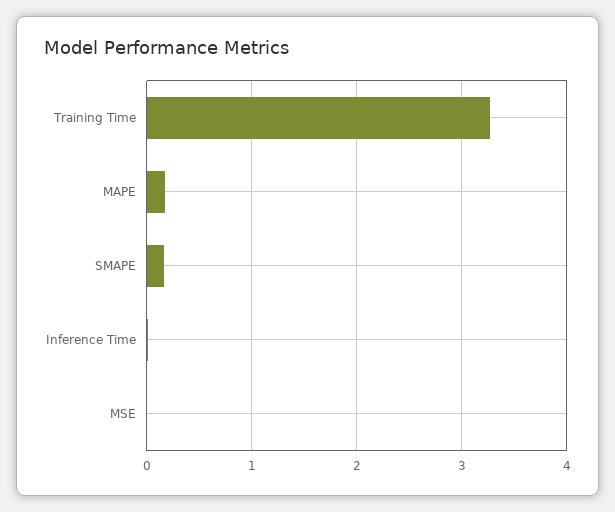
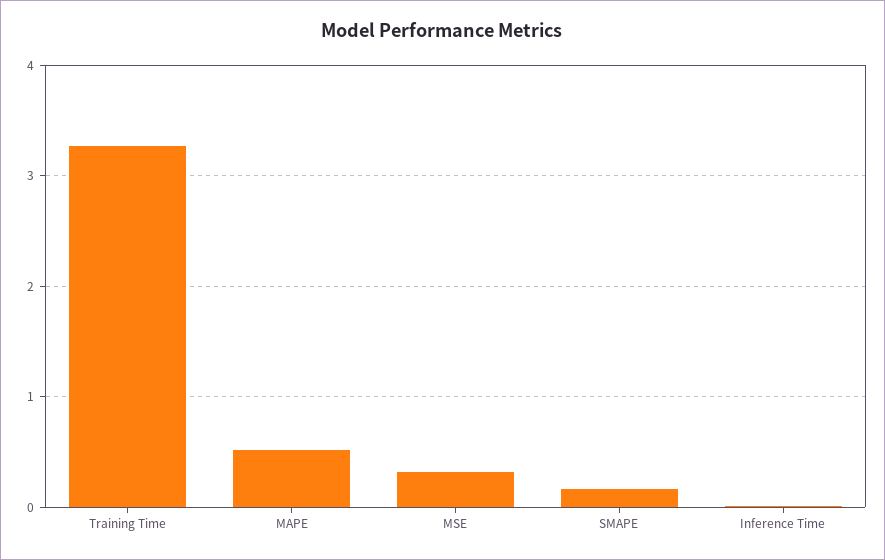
MAPE: 0.2 -> 0.5
MSE: 0 -> 0.3

